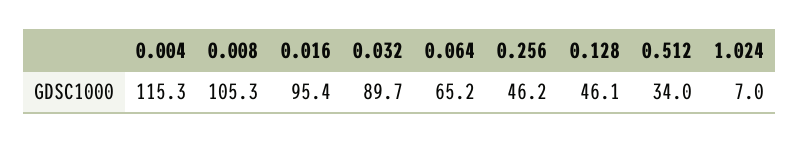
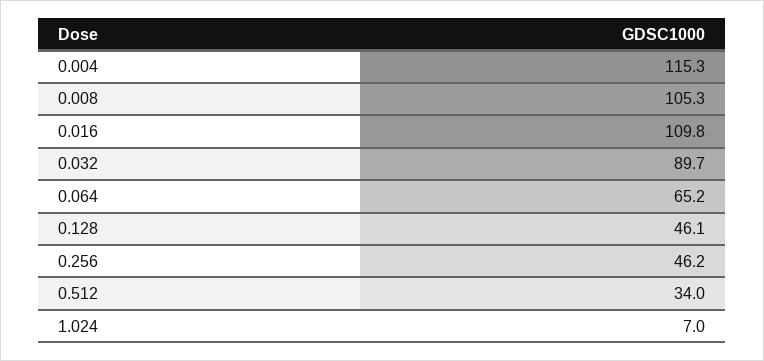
0.016: 95.4 -> 109.8

